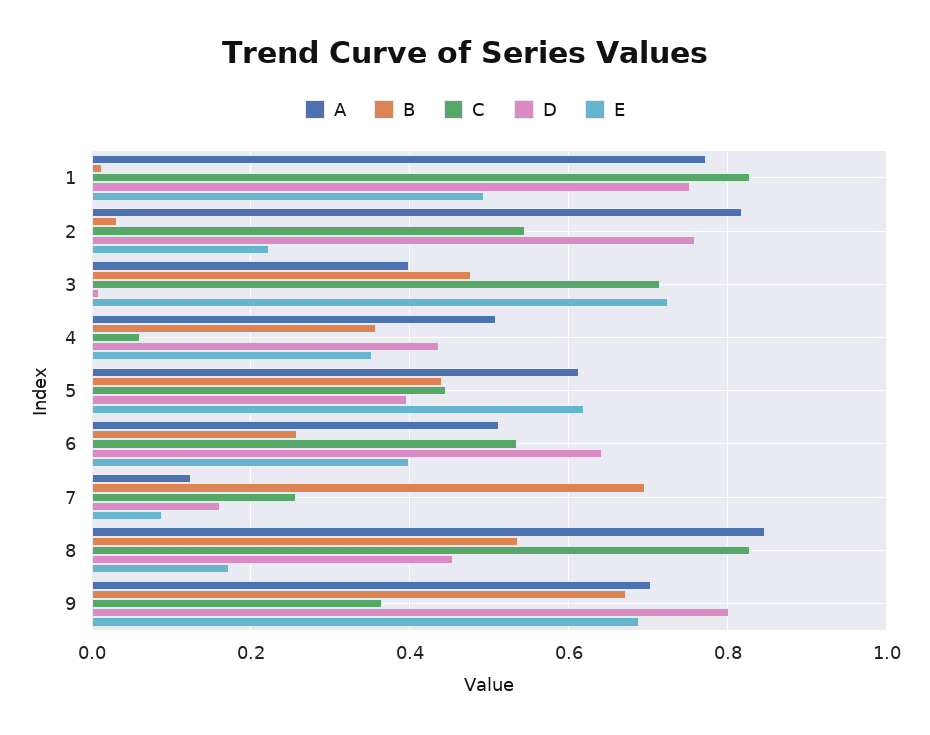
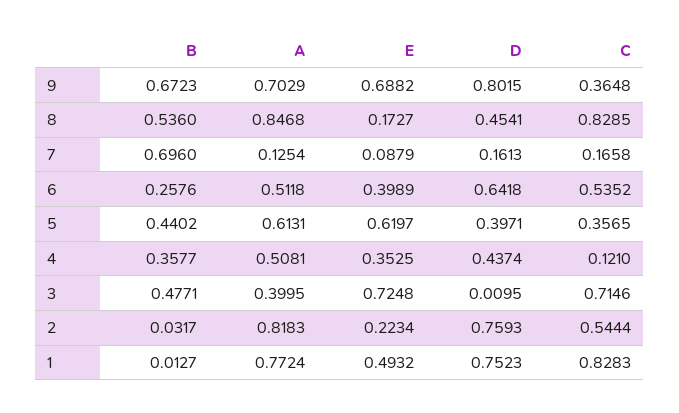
C, 4: 0.06 -> 0.121
C, 5: 0.44 -> 0.3565
C, 7: 0.26 -> 0.1658

